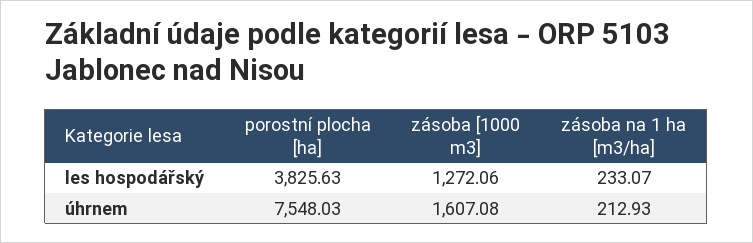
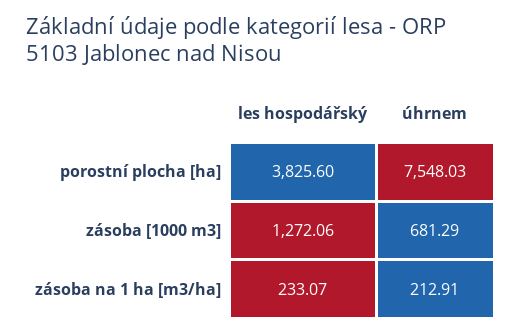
porostní plocha [ha], les hospodářský: 3825.63 -> 3825.6
zásoba [1000 m3], úhrnem: 1607.08 -> 681.29
zásoba na 1 ha [m3/ha], úhrnem: 212.93 -> 212.91

